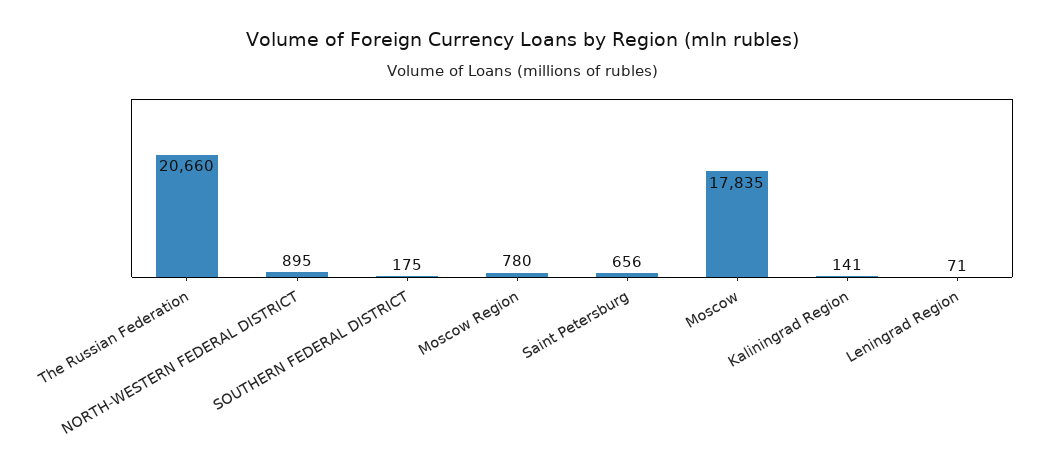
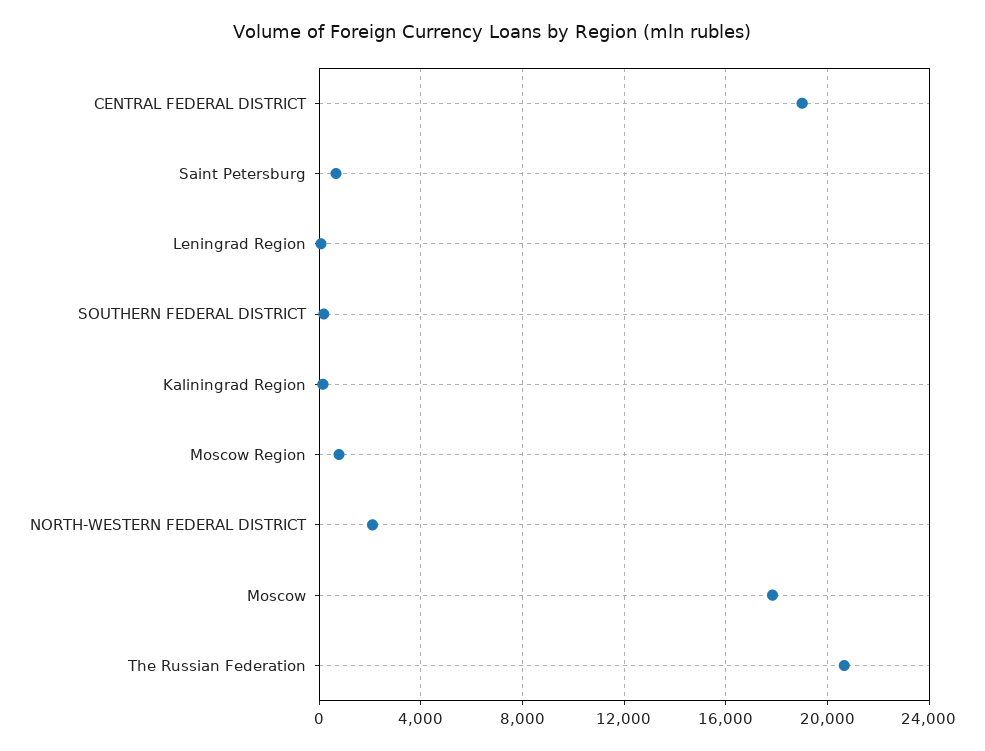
NORTH-WESTERN FEDERAL DISTRICT: 895 -> 2000
CENTRAL FEDERAL DISTRICT: none -> 19000

